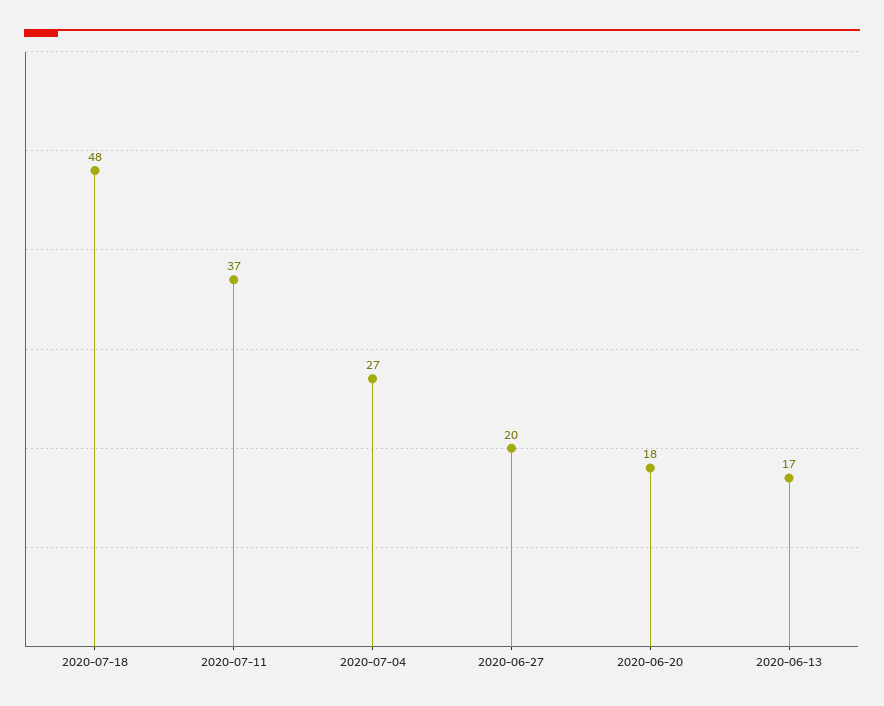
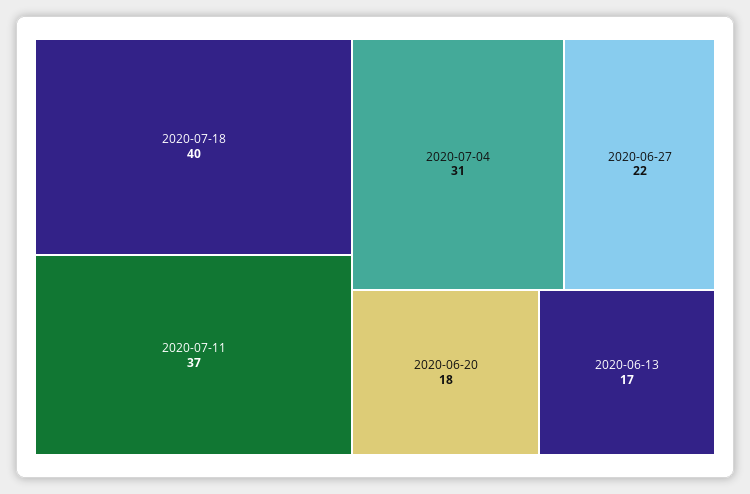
2020-07-18: 48 -> 40
2020-07-04: 27 -> 31
2020-06-27: 20 -> 22

